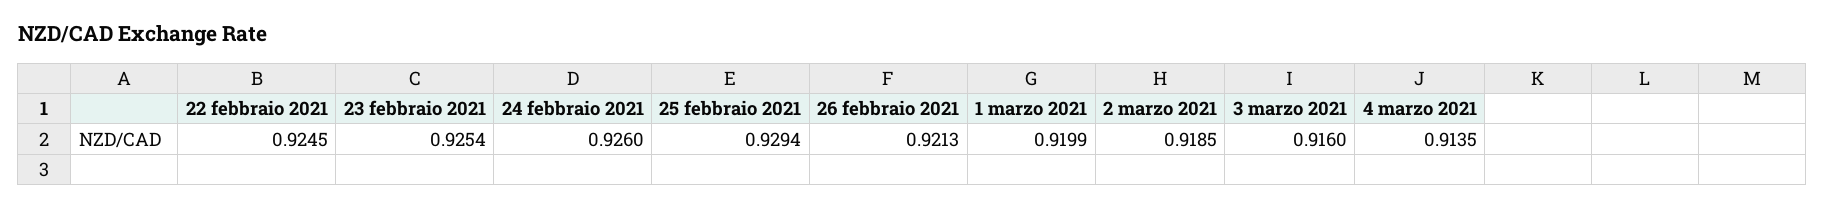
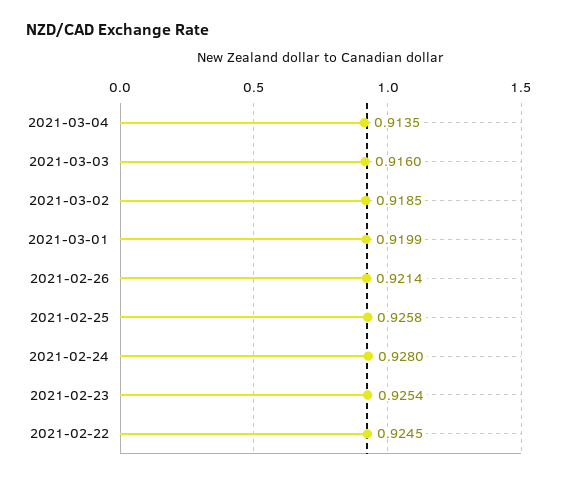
24 febbraio 2021: 0.926 -> 0.928
25 febbraio 2021: 0.9294 -> 0.9258
26 febbraio 2021: 0.9213 -> 0.9214

